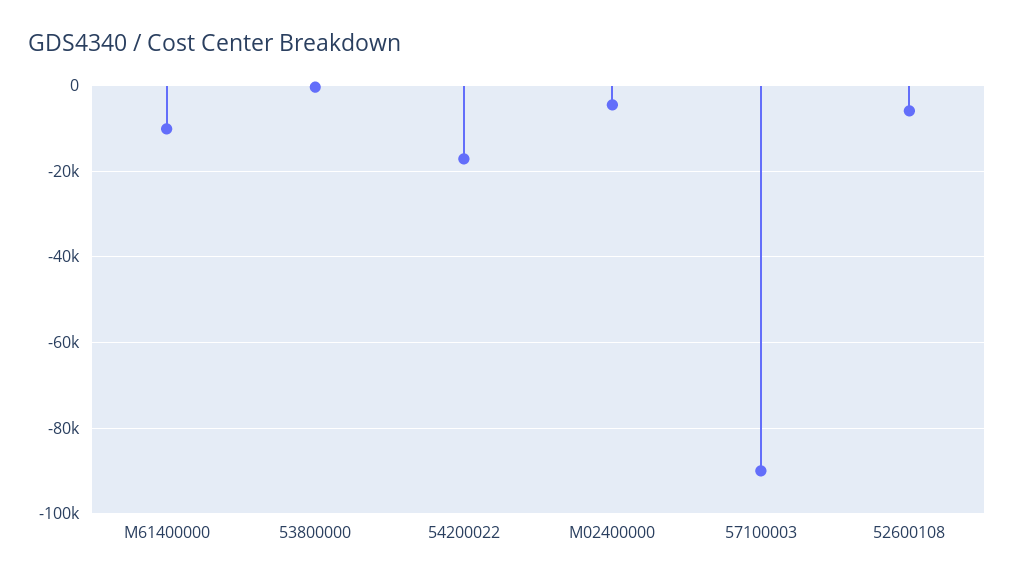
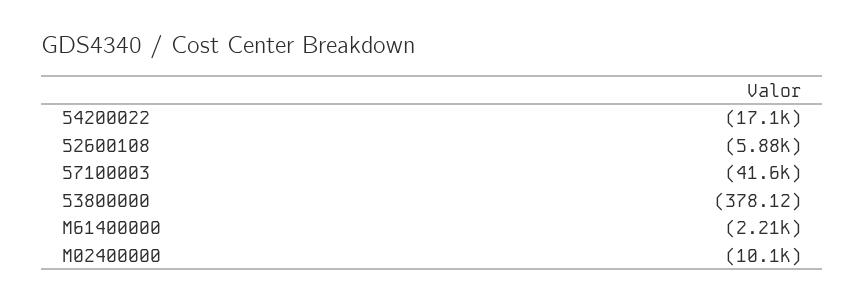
M61400000: -10000 -> -2210
M02400000: -4000 -> -10100
57100003: -90000 -> -41600

